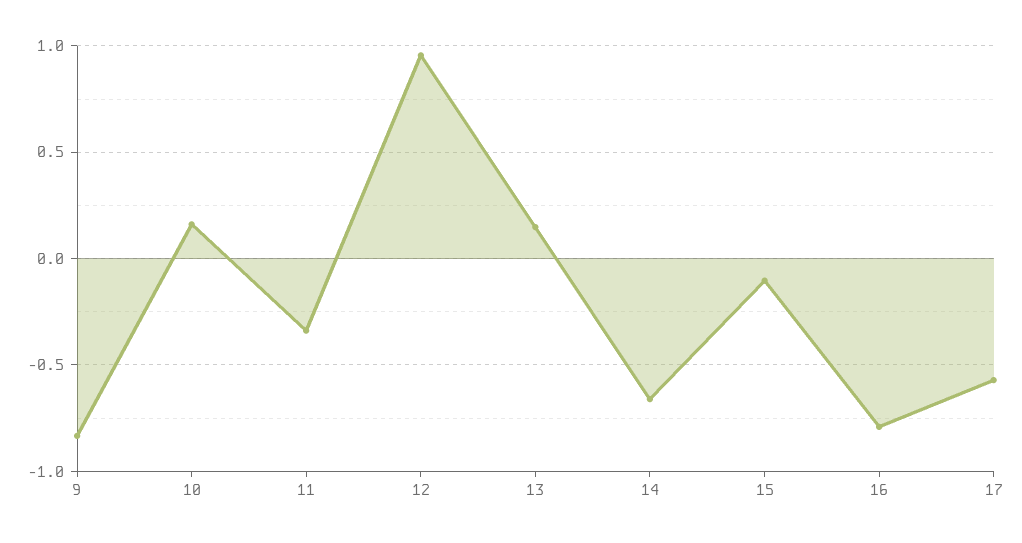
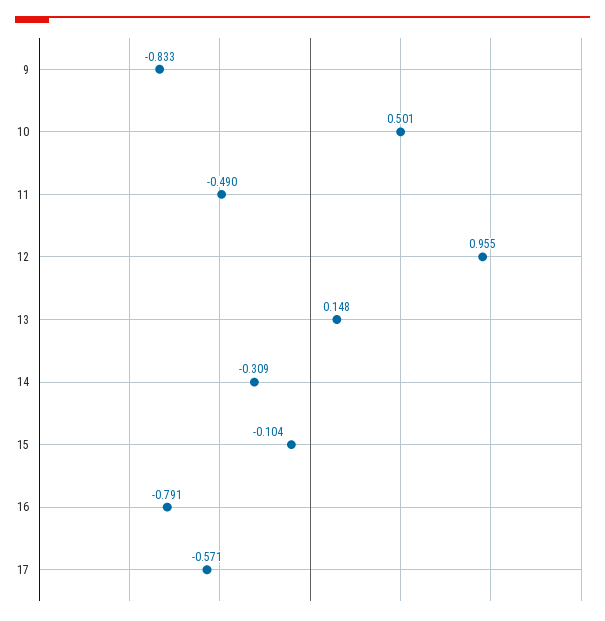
10: 0.15 -> 0.501
11: -0.35 -> -0.49
14: -0.65 -> -0.309

